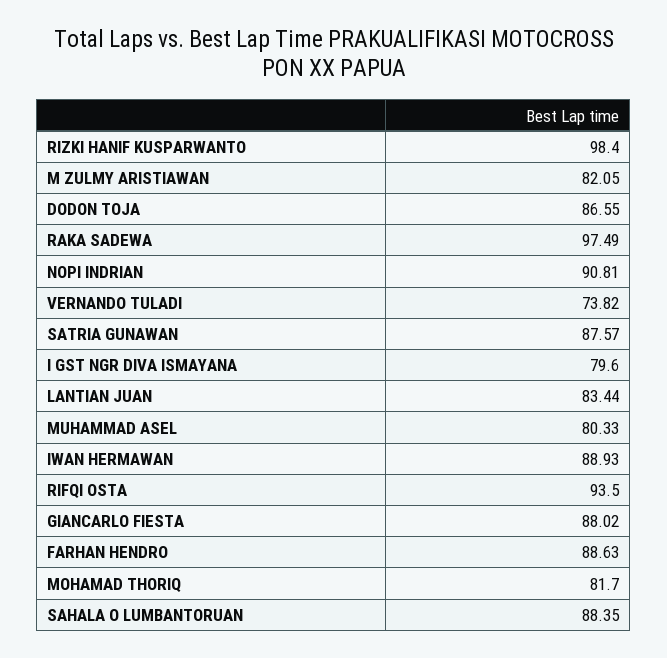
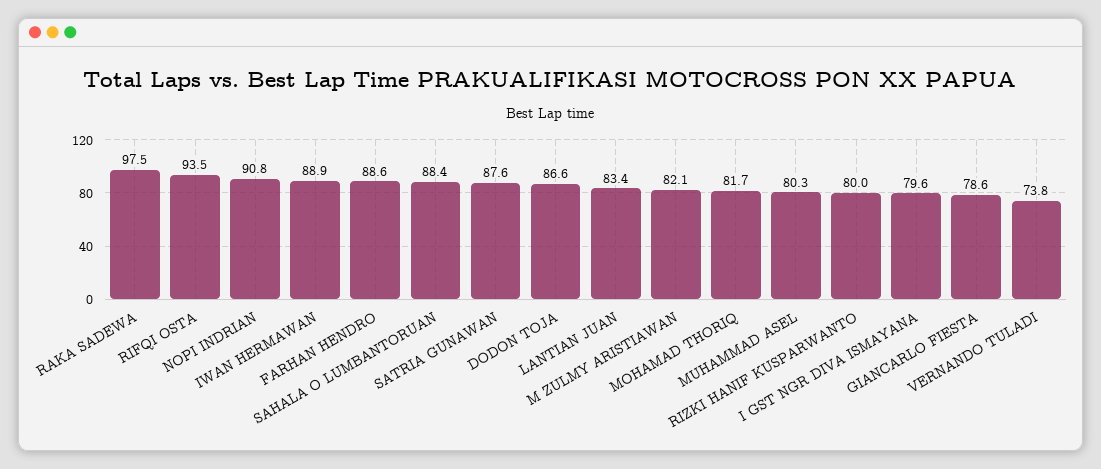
RIZKI HANIF KUSPARWANTO: 98.4 -> 80
GIANCARLO FIESTA: 88.02 -> 78.6

